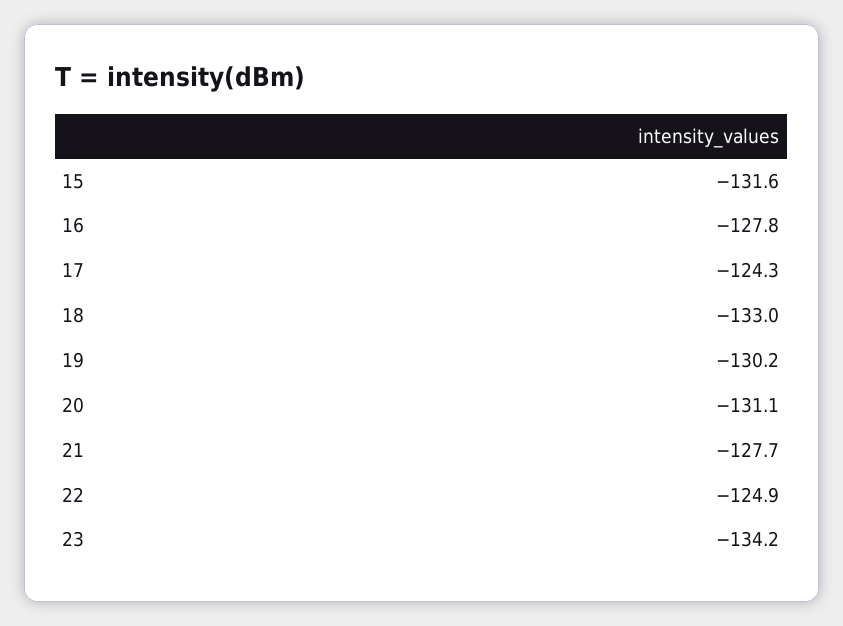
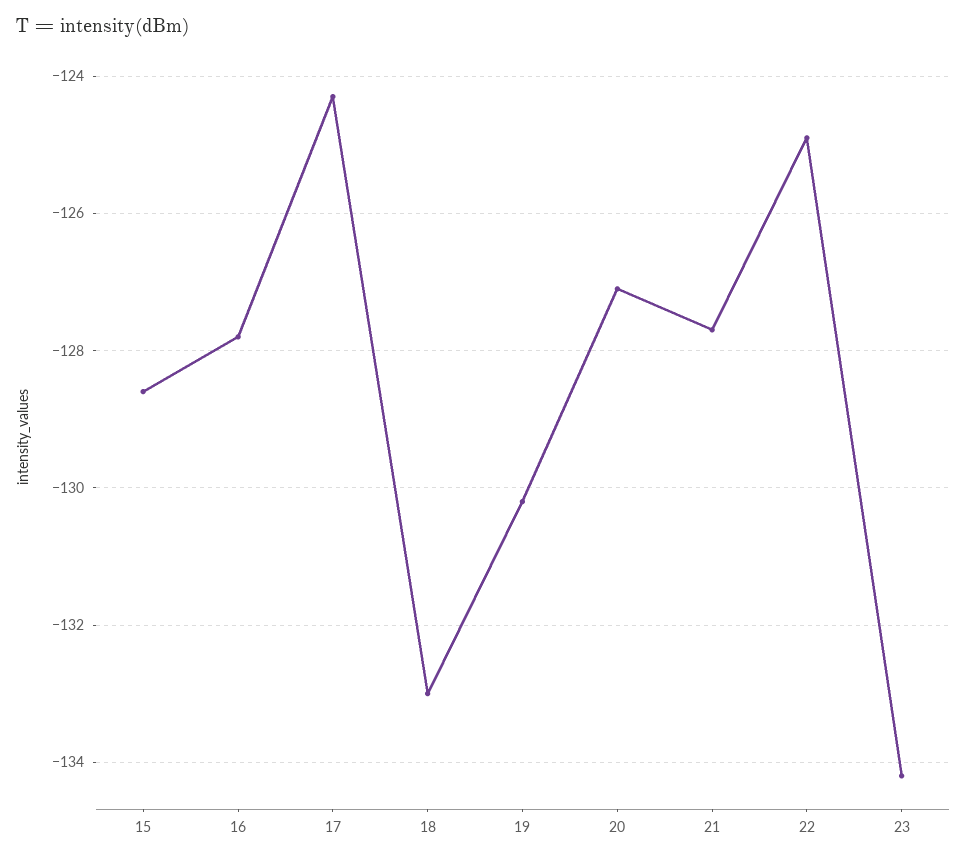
15: -131.6 -> -128.5
20: -131.1 -> -127

